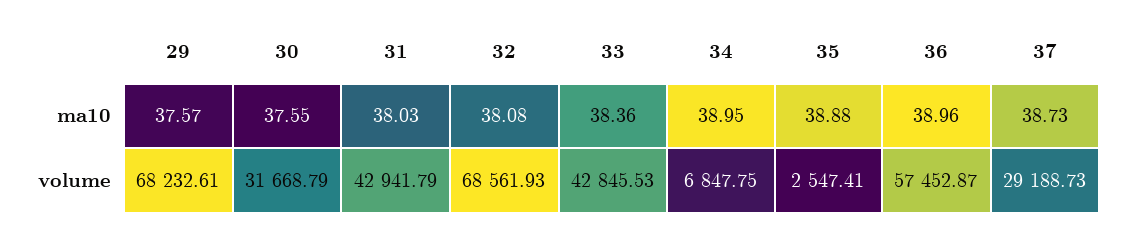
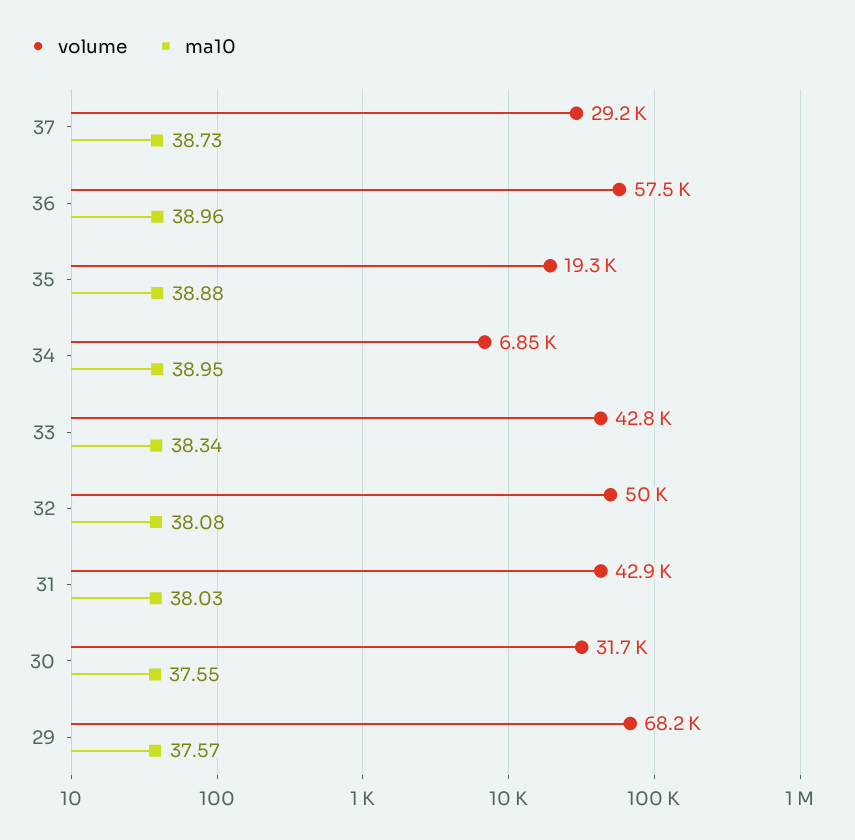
ma10, 33: 38.36 -> 38.34
volume, 32: 68561.93 -> 50000
volume, 35: 2547.41 -> 19300

